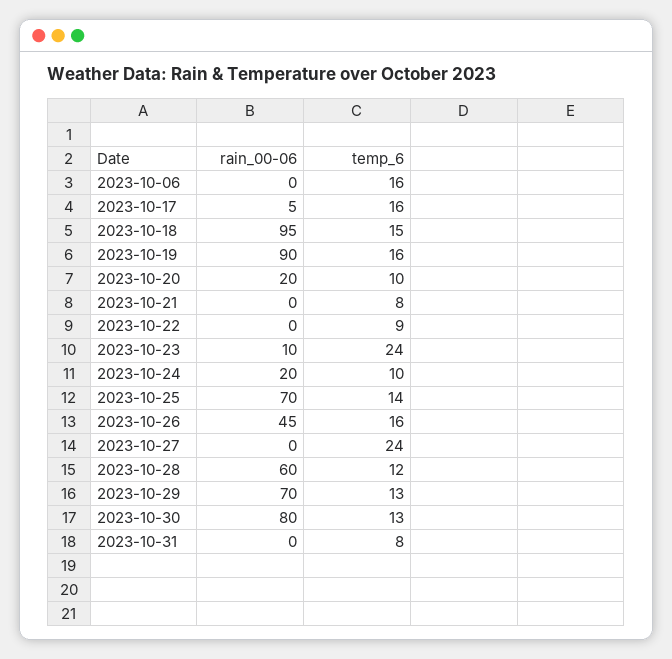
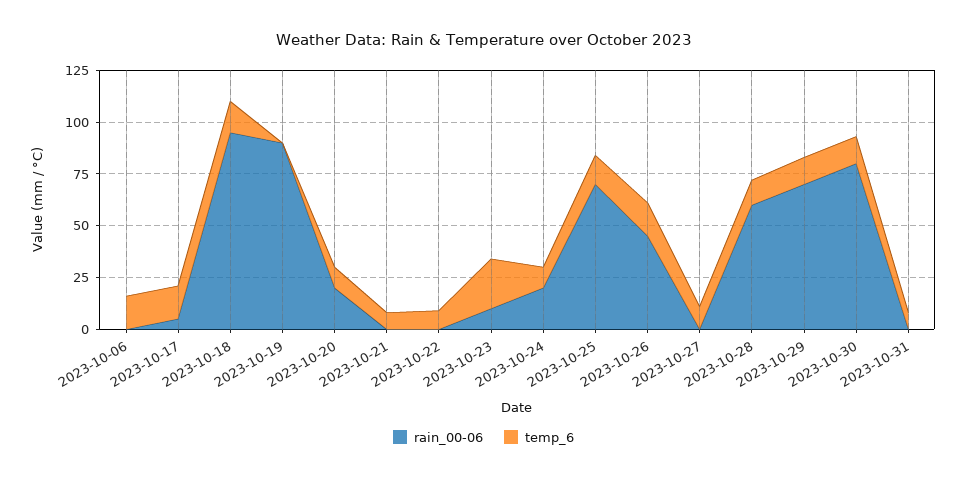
temp_6, 2023-10-19: 16 -> 0
temp_6, 2023-10-27: 24 -> 10

